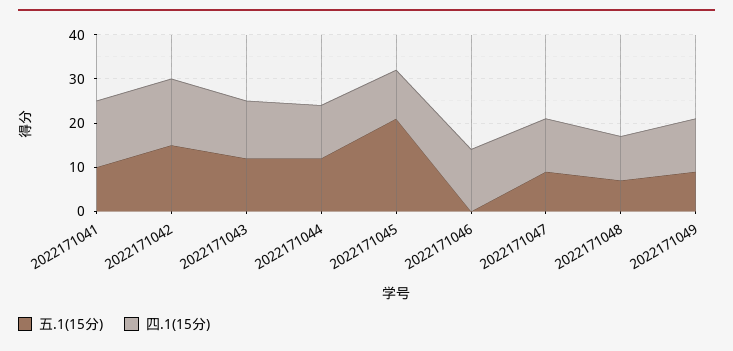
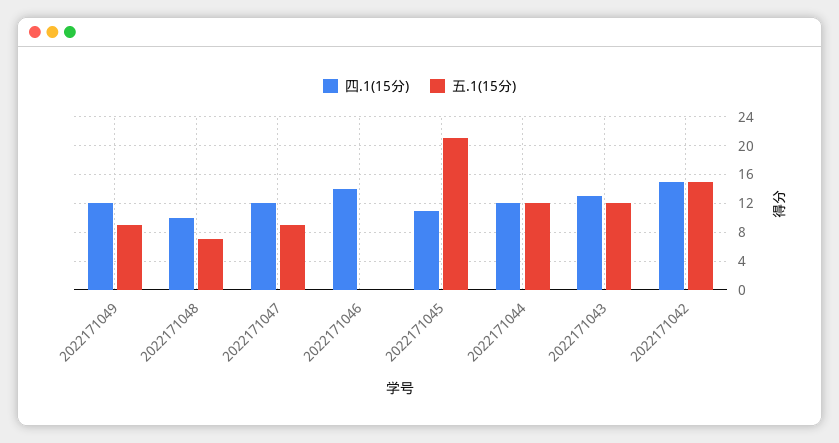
五.1(15分), 2022171041: 10 -> none
四.1(15分), 2022171041: 15 -> none

